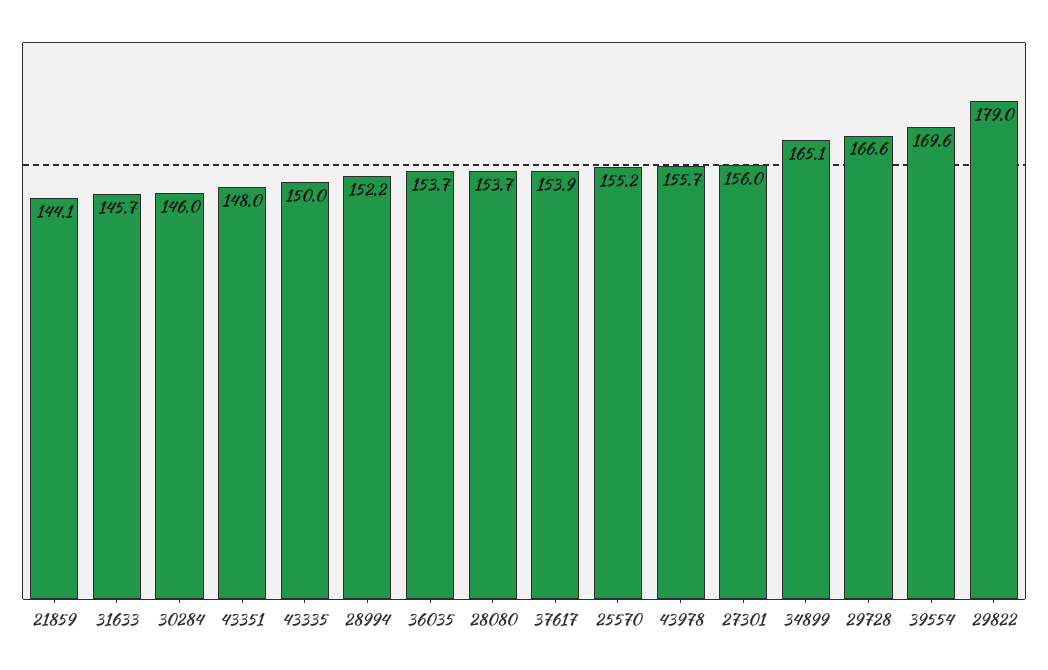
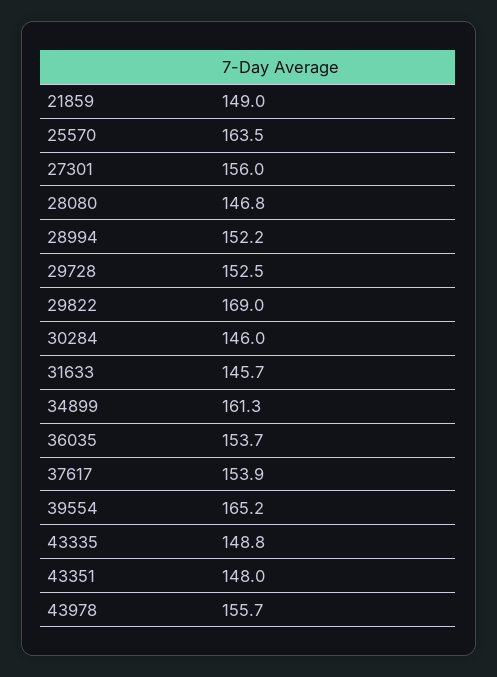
21859: 144.1 -> 149
43335: 150 -> 148.8
28080: 153.7 -> 146.8
25570: 155.2 -> 163.5
34899: 165.1 -> 161.3
29728: 166.6 -> 152.5
39554: 169.6 -> 165.2
29822: 179 -> 169

